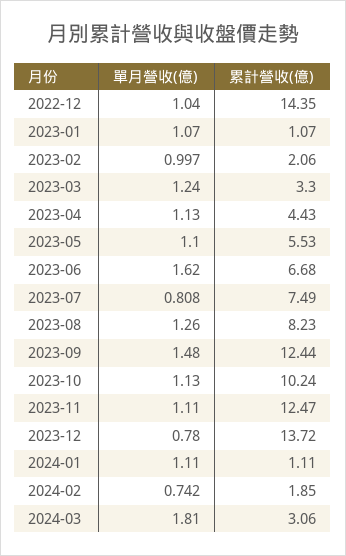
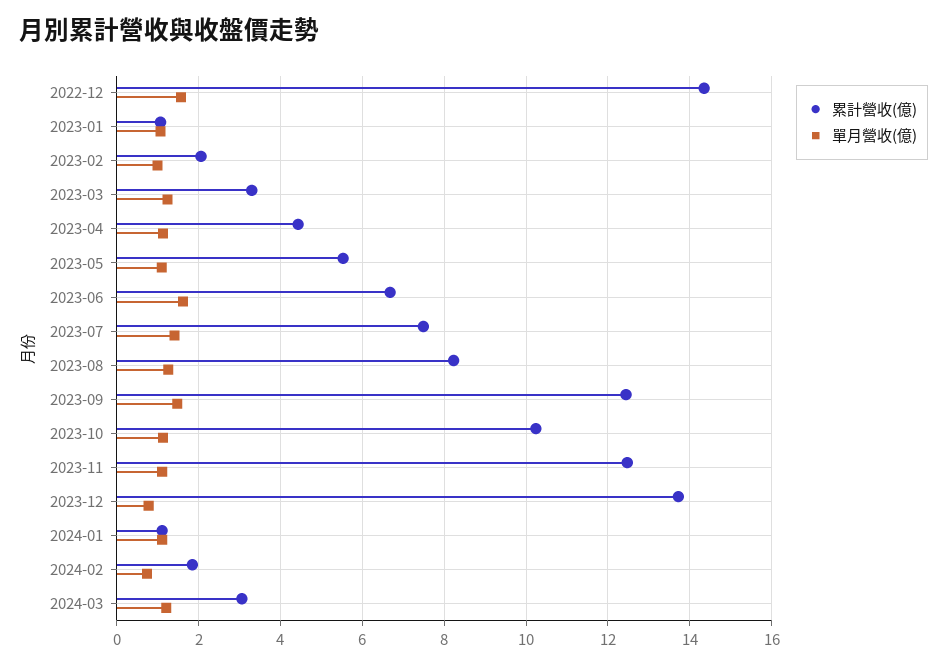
單月營收(億), 2022-12: 1.04 -> 1.6
單月營收(億), 2023-07: 0.808 -> 1.4
單月營收(億), 2024-03: 1.81 -> 1.2

